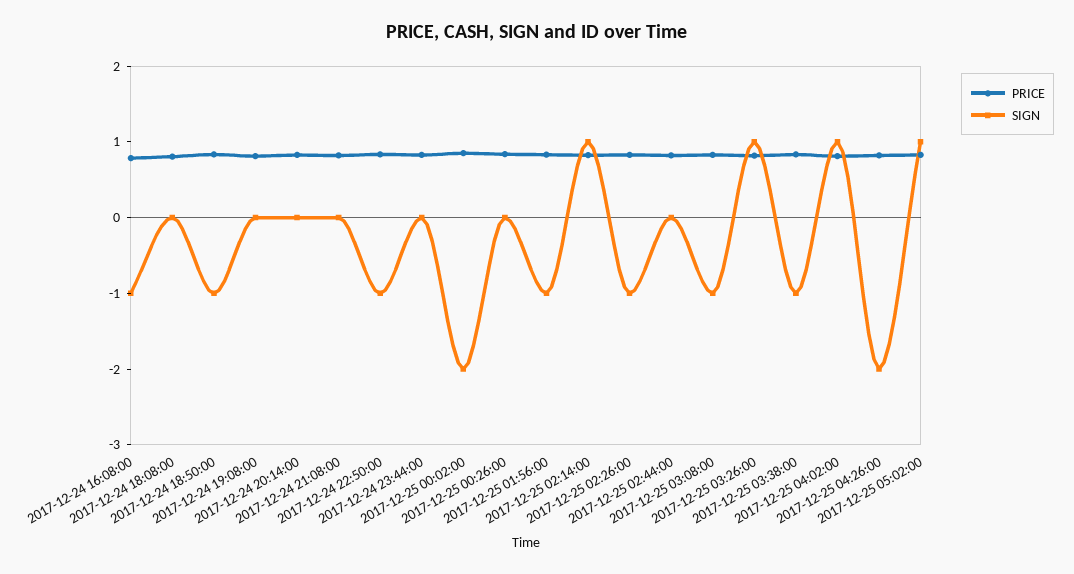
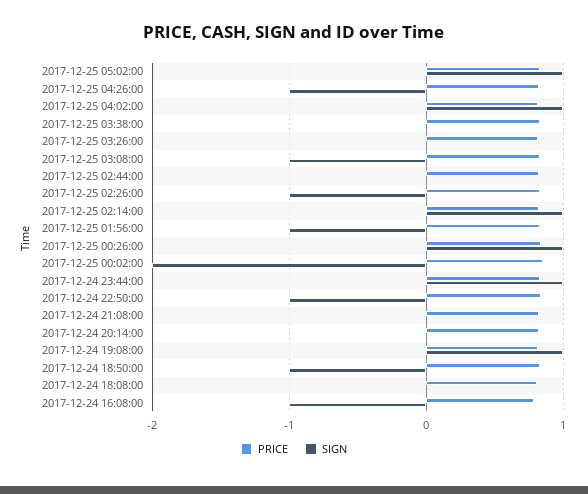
SIGN, 2017-12-24 19:08:00: 0 -> 1
SIGN, 2017-12-24 23:44:00: 0 -> 1
SIGN, 2017-12-25 00:26:00: 0 -> 1
SIGN, 2017-12-25 03:26:00: 1 -> 0
SIGN, 2017-12-25 03:38:00: -1 -> 0
SIGN, 2017-12-25 04:26:00: -2 -> -1

